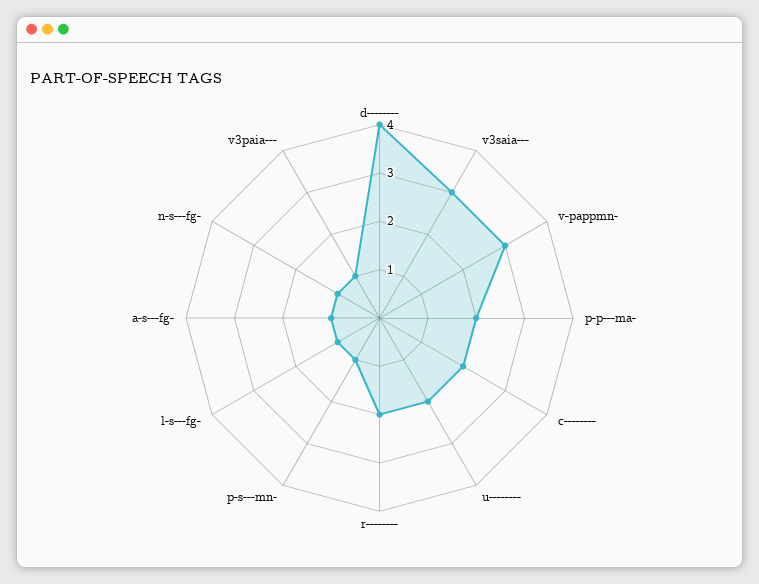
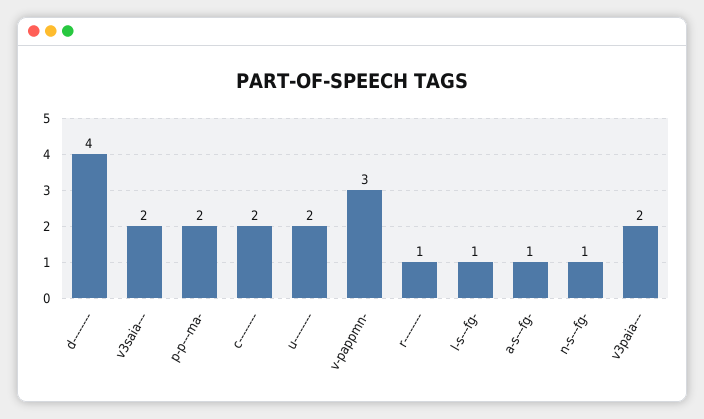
v3saia---: 3 -> 2
r--------: 2 -> 1
p-s---mn-: 1 -> none
v3paia---: 1 -> 2

